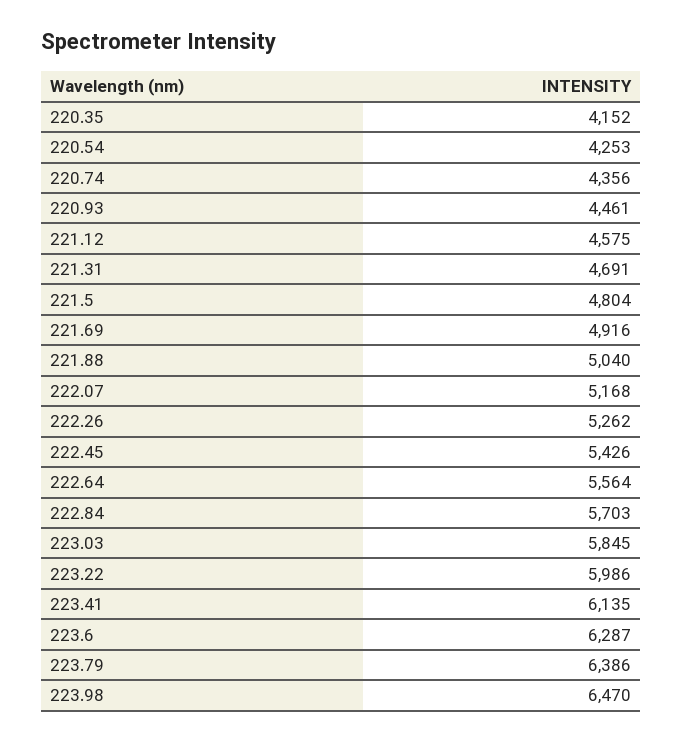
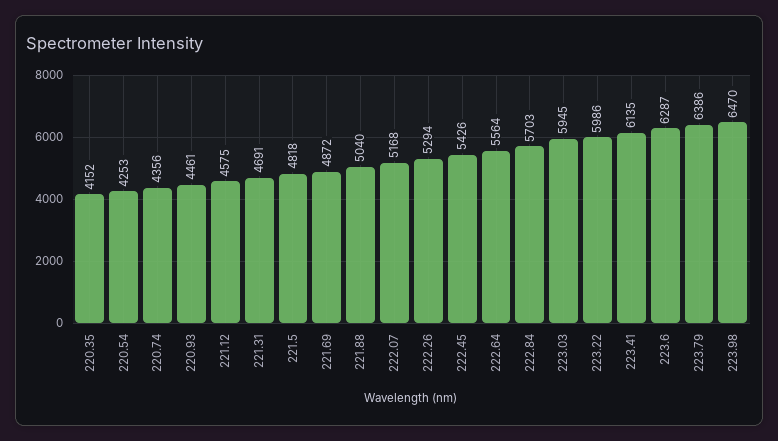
221.5: 4804 -> 4818
221.69: 4916 -> 4872
222.26: 5262 -> 5294
223.03: 5845 -> 5945

